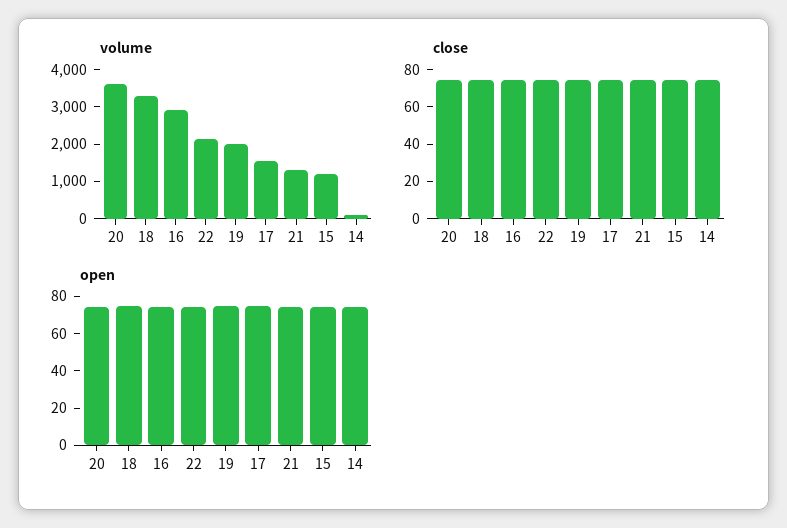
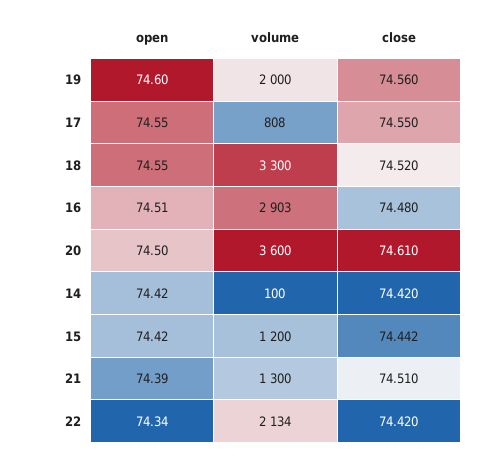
volume, 17: 1500 -> 808

